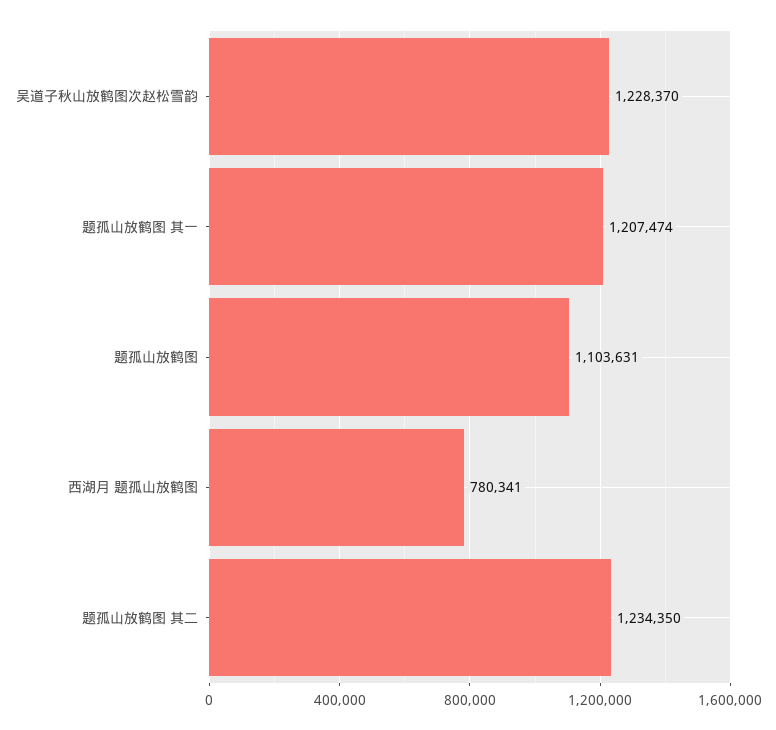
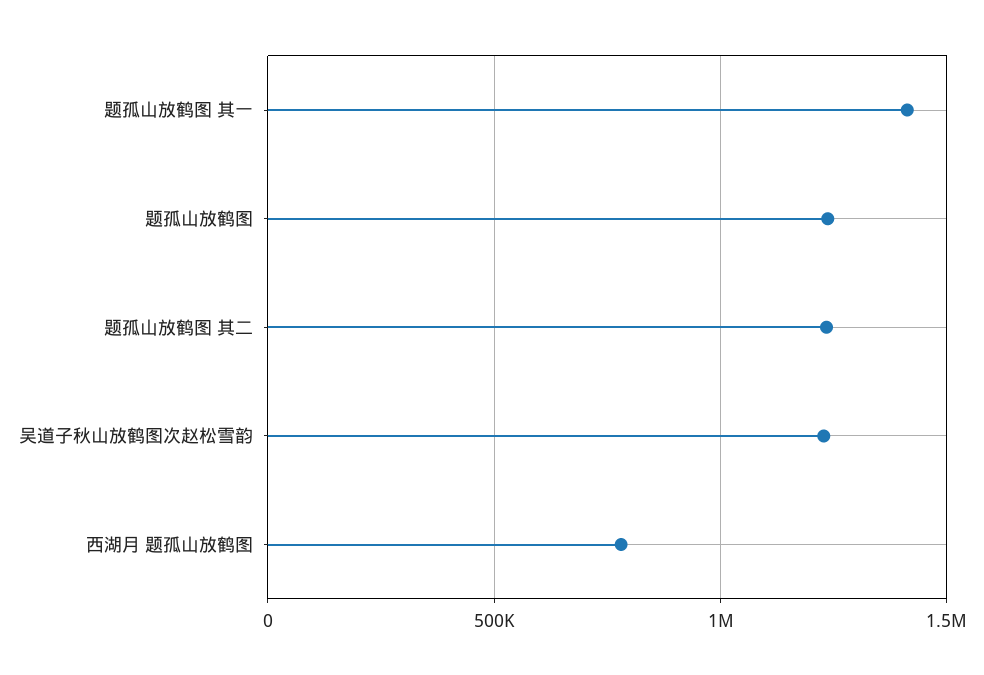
题孤山放鹤图 其一: 1207474 -> 1400000
题孤山放鹤图: 1103631 -> 1250000

